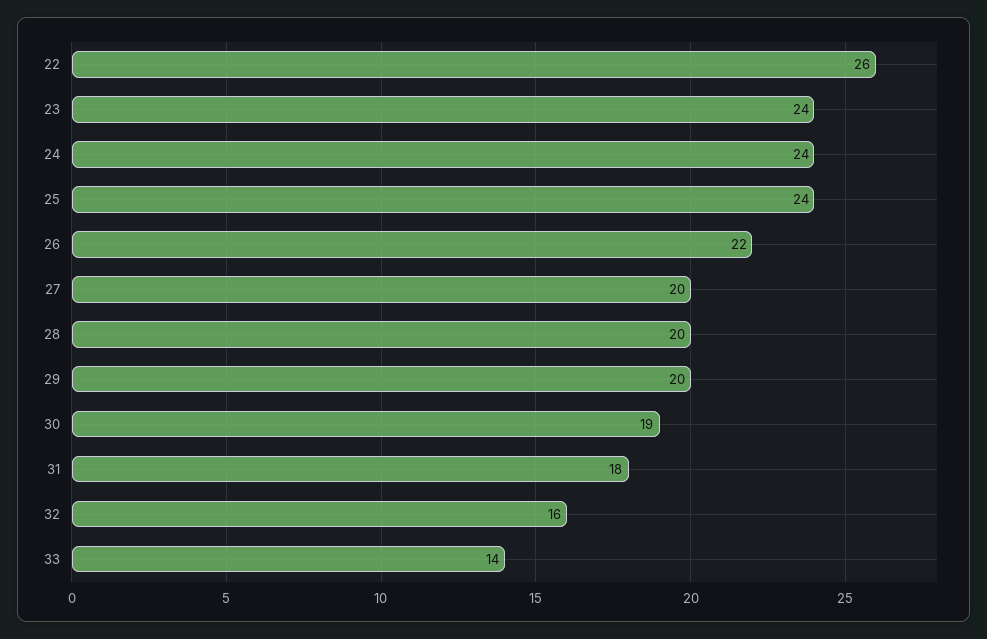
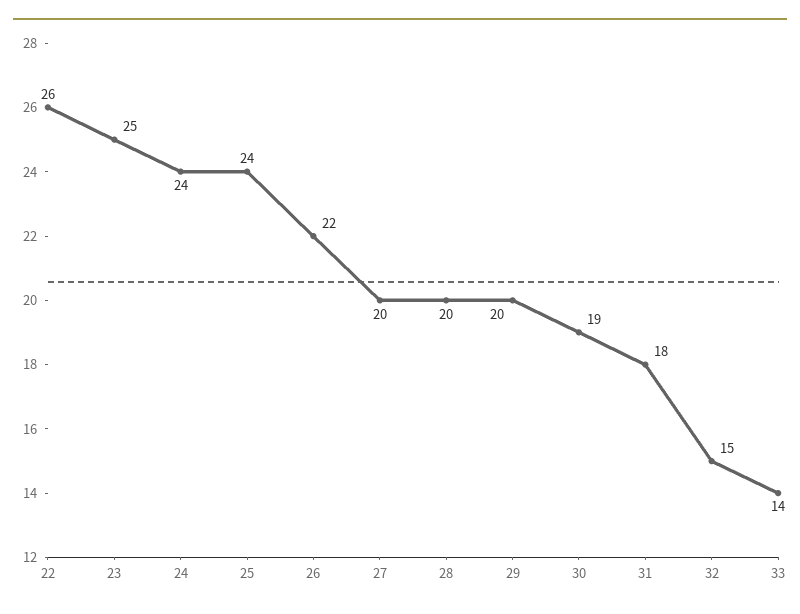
23: 24 -> 25
32: 16 -> 15

